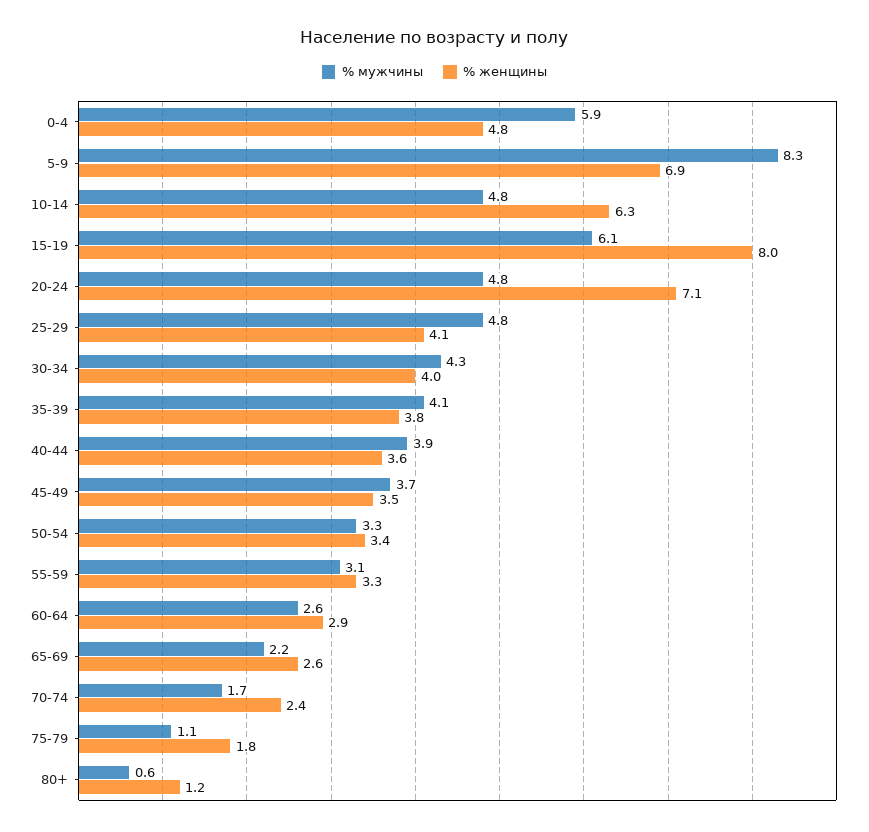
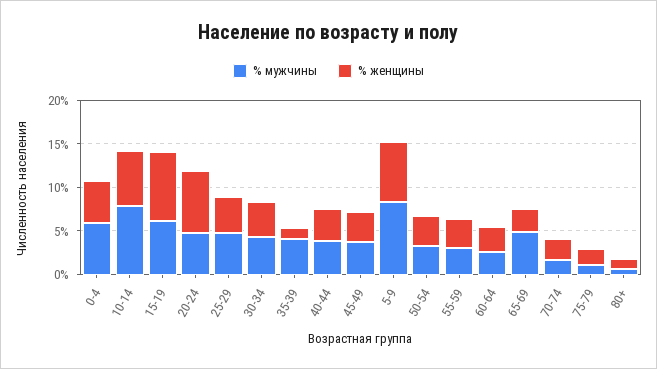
% мужчины, 10-14: 4.8 -> 8
% женщины, 35-39: 3.8 -> 1
% мужчины, 65-69: 2.2 -> 5

